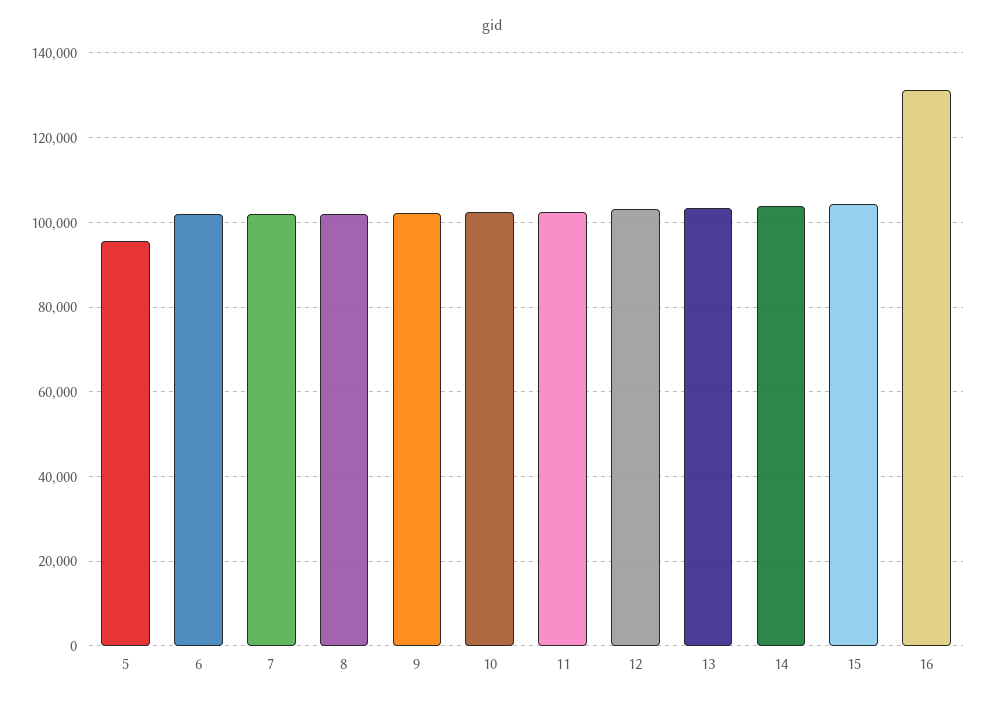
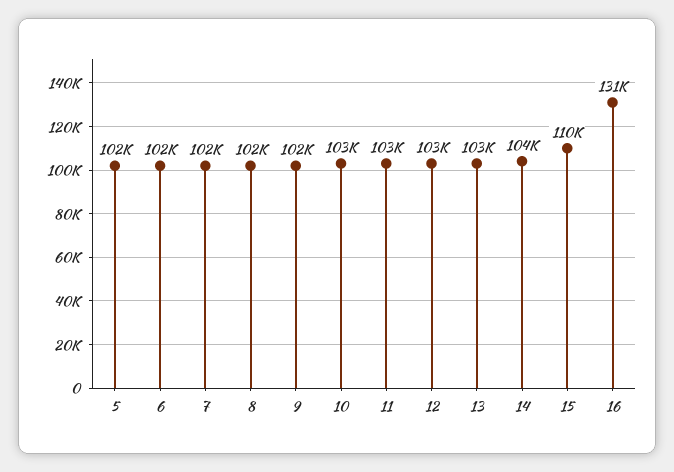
5: 96000 -> 102000
15: 104000 -> 110000

